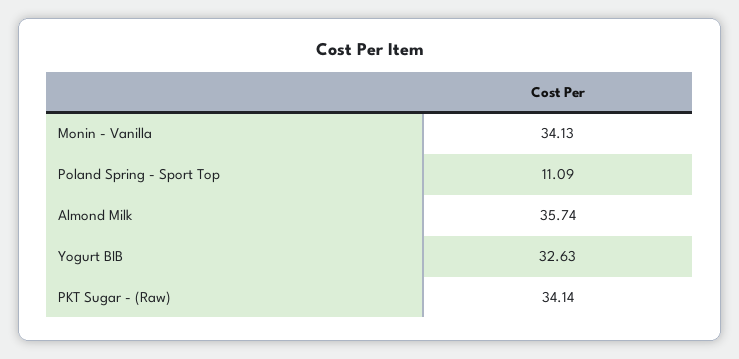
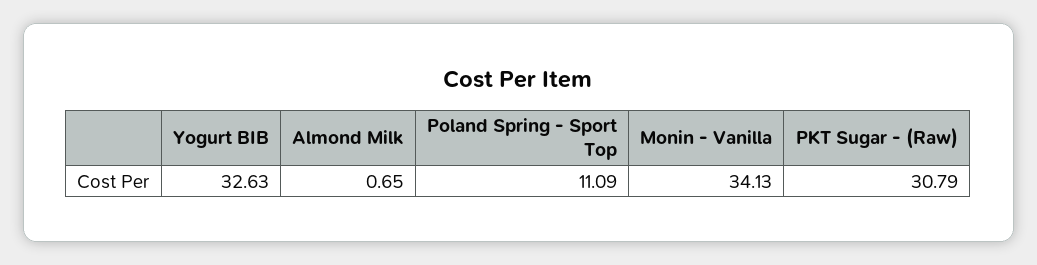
Almond Milk: 35.74 -> 0.65
PKT Sugar - (Raw): 34.14 -> 30.79

